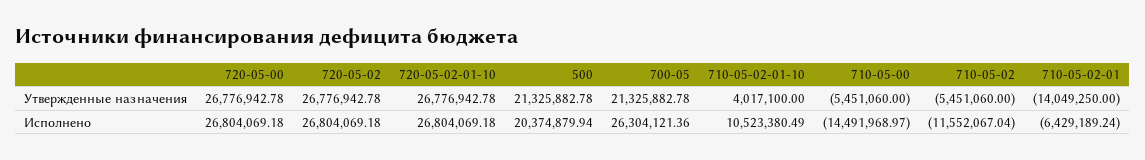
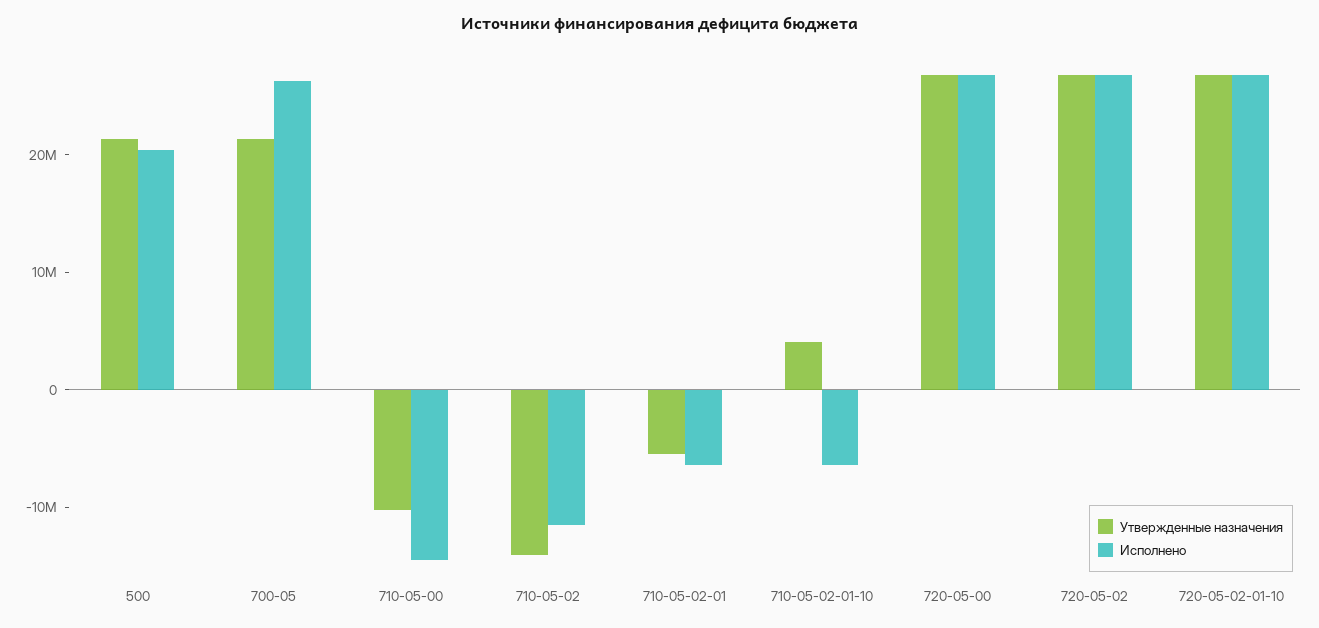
Утвержденные назначения, 710-05-00: -5451060 -> -10000000
Утвержденные назначения, 710-05-02: -5451060 -> -14000000
Утвержденные назначения, 710-05-02-01: -14049250 -> -6000000
Исполнено, 710-05-02-01-10: 10523380.49 -> -6000000

